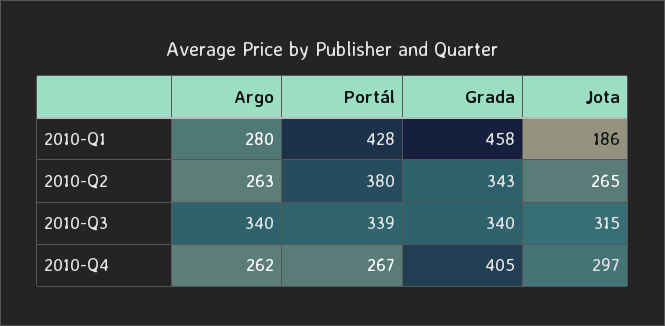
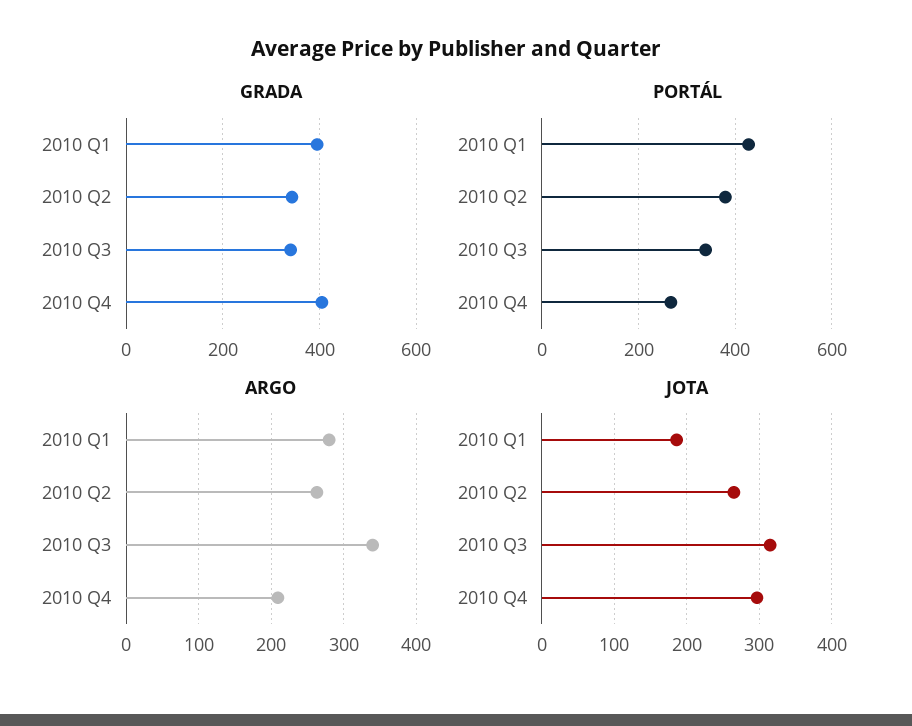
Grada, 2010-Q1: 458 -> 400
Argo, 2010-Q4: 262 -> 210

